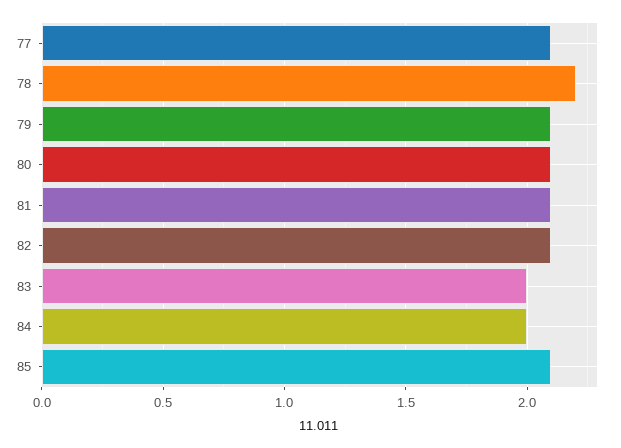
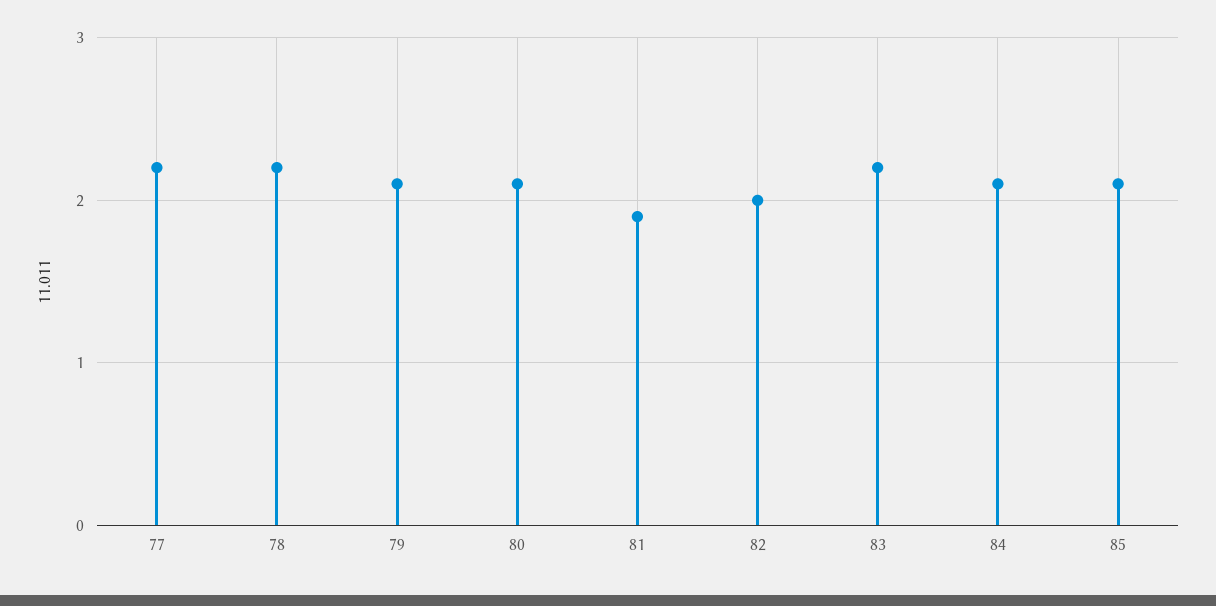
77: 2.1 -> 2.2
81: 2.1 -> 1.9
82: 2.1 -> 2
83: 2 -> 2.2
84: 2 -> 2.1

